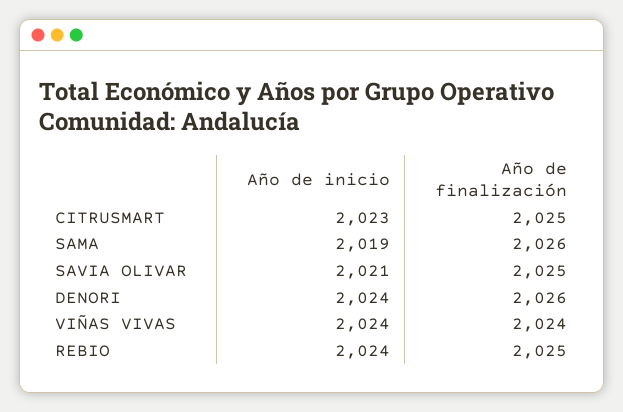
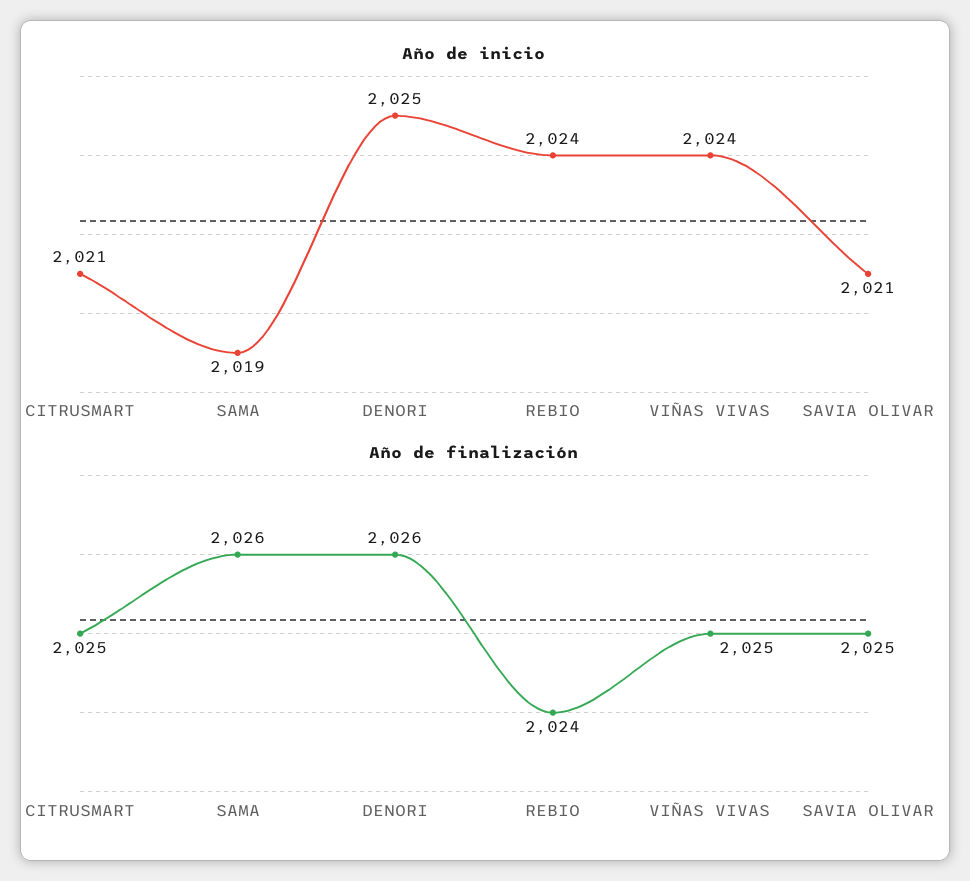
Año de inicio, CITRUSMART: 2023 -> 2021
Año de inicio, DENORI: 2024 -> 2025
Año de finalización, VIÑAS VIVAS: 2024 -> 2025
Año de finalización, REBIO: 2025 -> 2024

